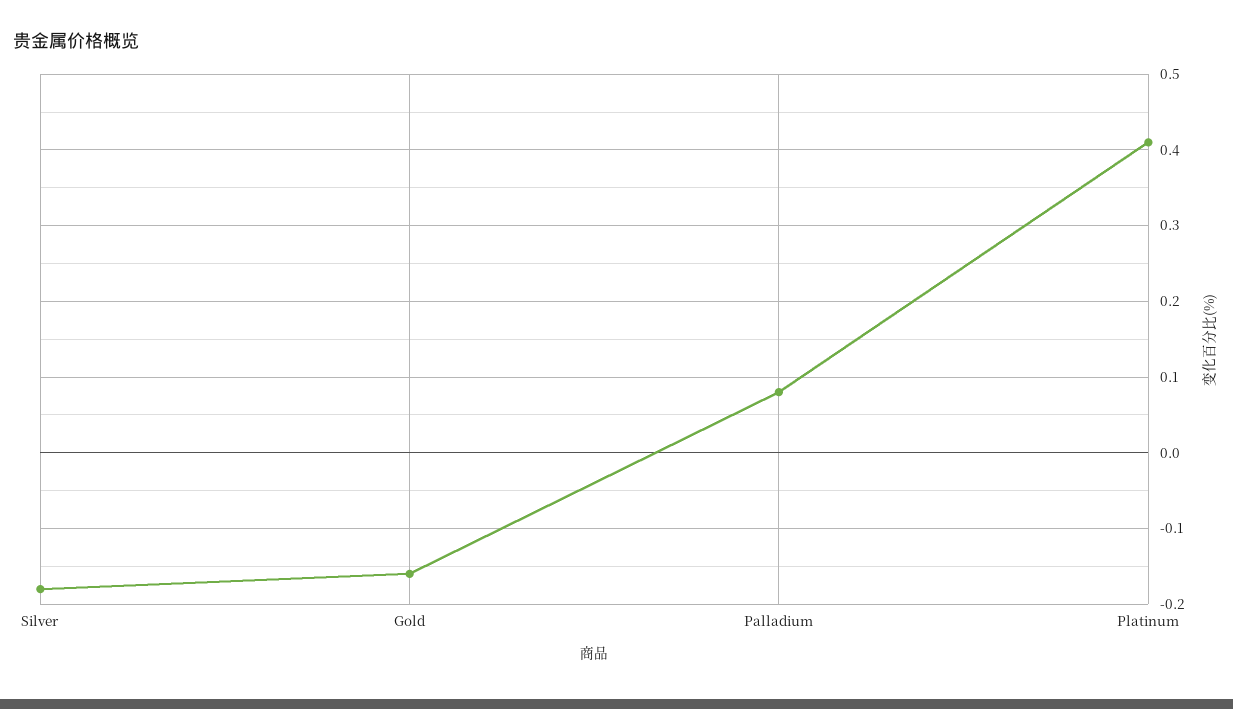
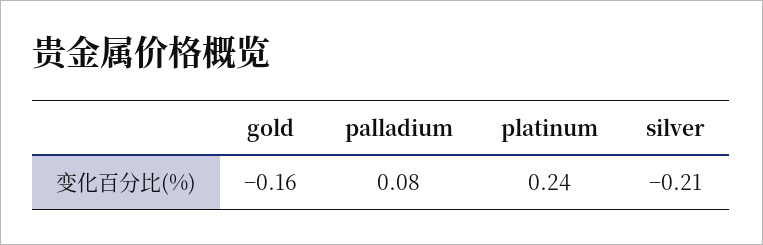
Silver: -0.18 -> -0.21
Platinum: 0.41 -> 0.24

